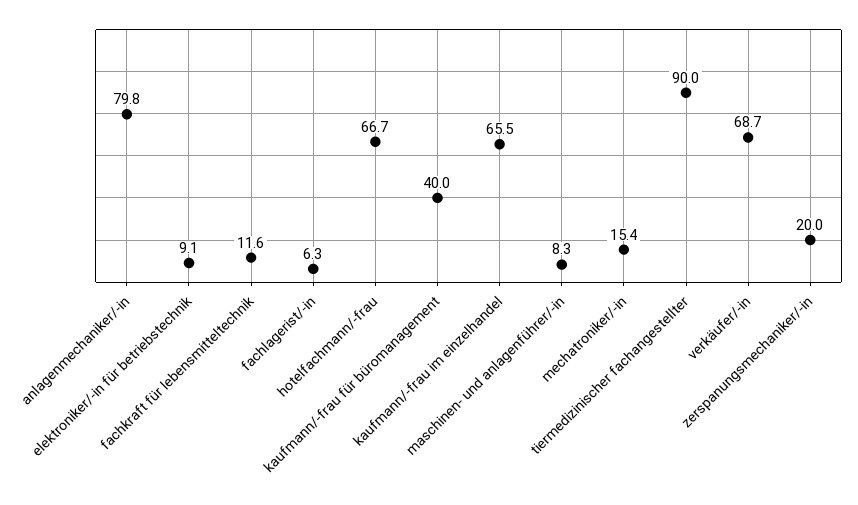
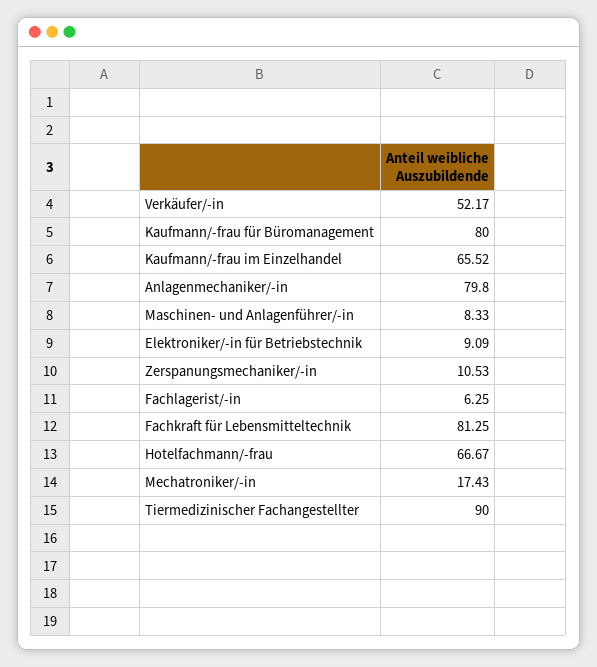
fachkraft für lebensmitteltechnik: 11.6 -> 81.25
kaufmann/-frau für büromanagement: 40 -> 80
mechatroniker/-in: 15.4 -> 17.43
verkäufer/-in: 68.7 -> 52.17
zerspanungsmechaniker/-in: 20 -> 10.53

